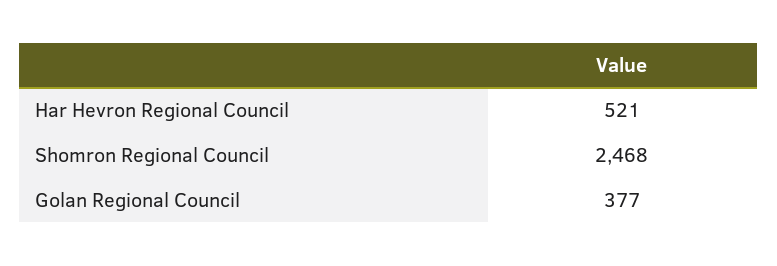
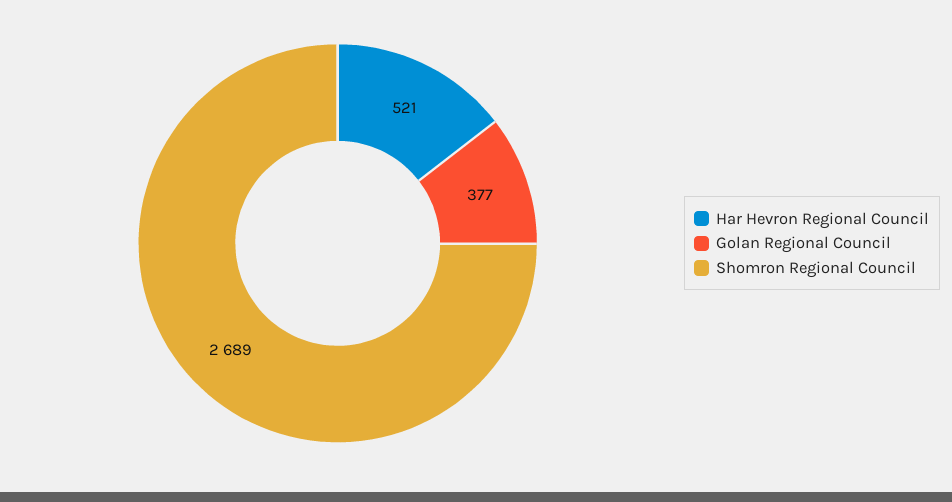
Shomron Regional Council: 2468 -> 2689

